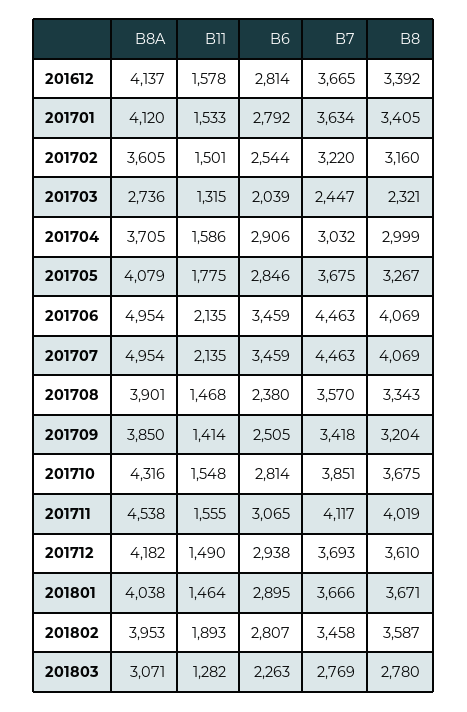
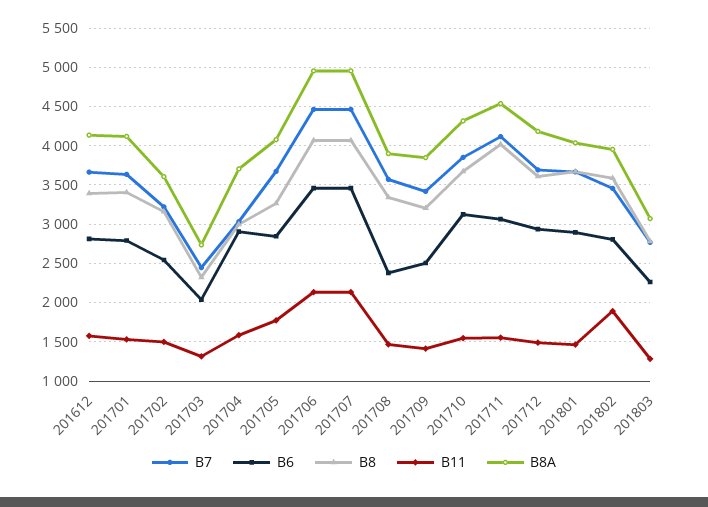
B6, 201710: 2814 -> 3100

